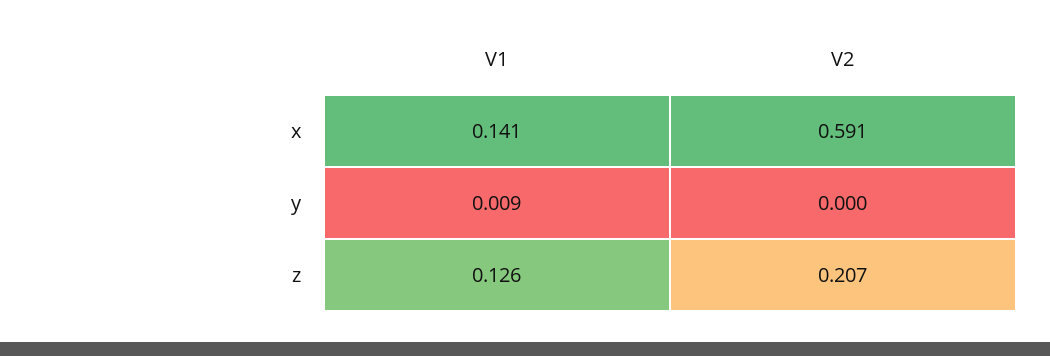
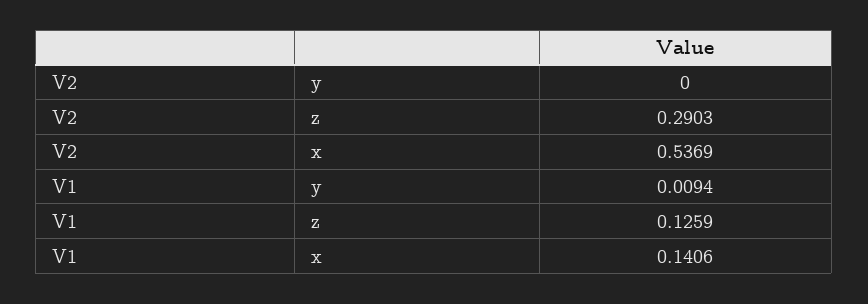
V2, x: 0.591 -> 0.5369
V2, z: 0.207 -> 0.2903

